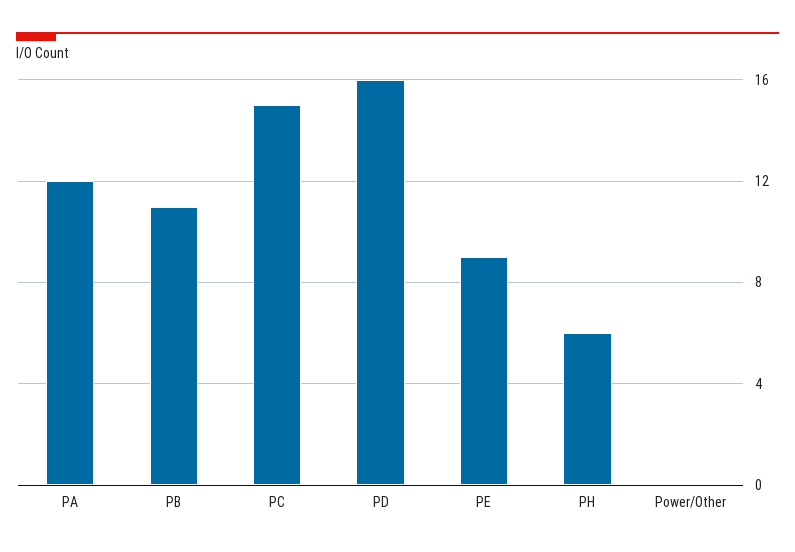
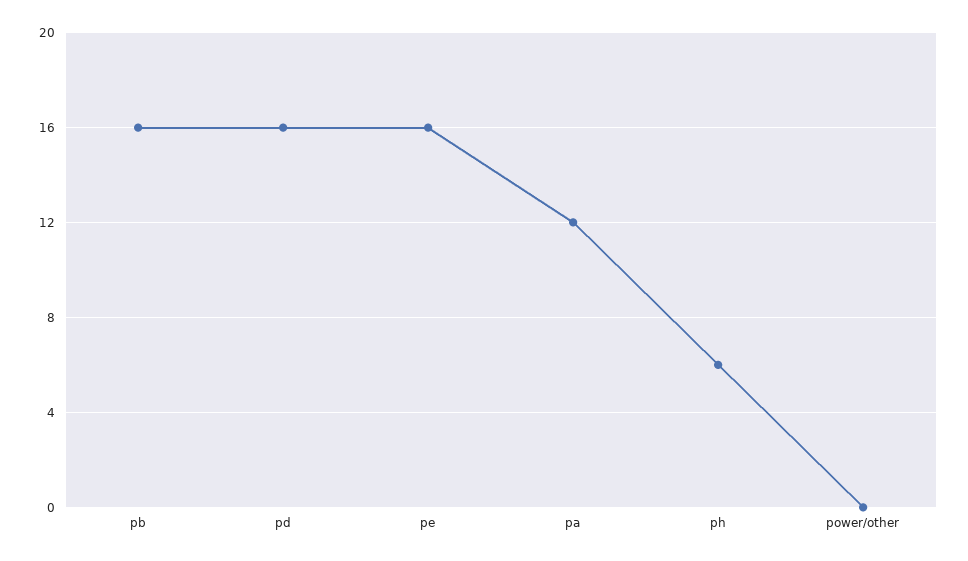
PB: 11 -> 16
PC: 15 -> none
PE: 9 -> 16

